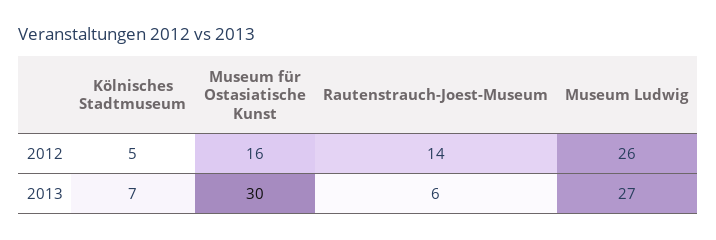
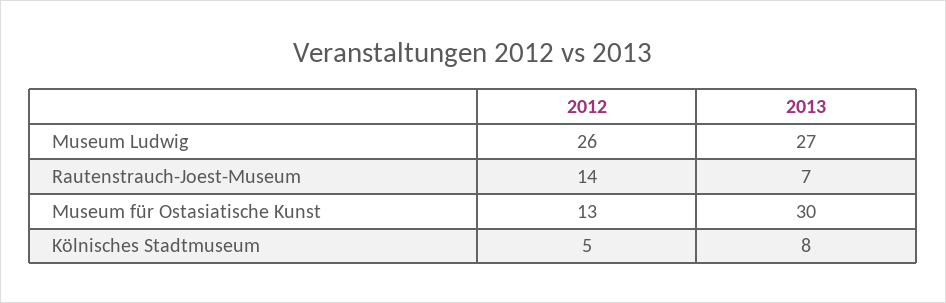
Museum für Ostasiatische Kunst, 2012: 16 -> 13
Kölnisches Stadtmuseum, 2013: 7 -> 8
Rautenstrauch-Joest-Museum, 2013: 6 -> 7

